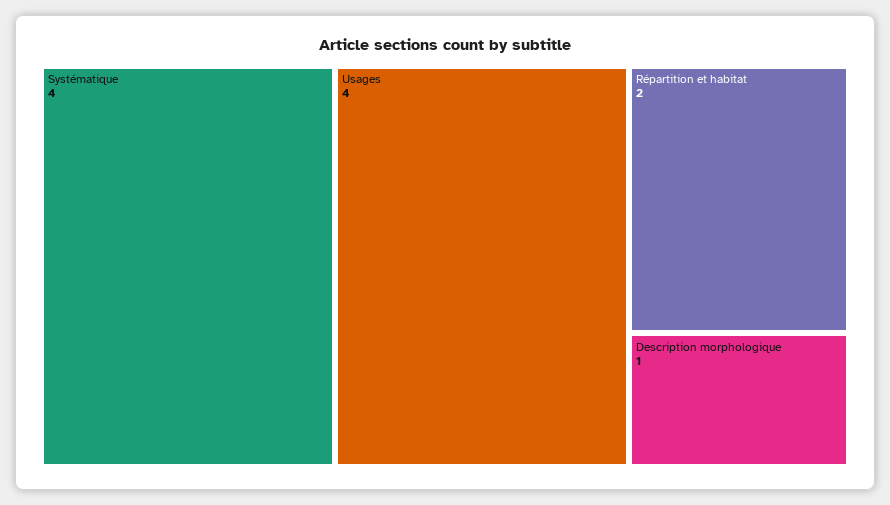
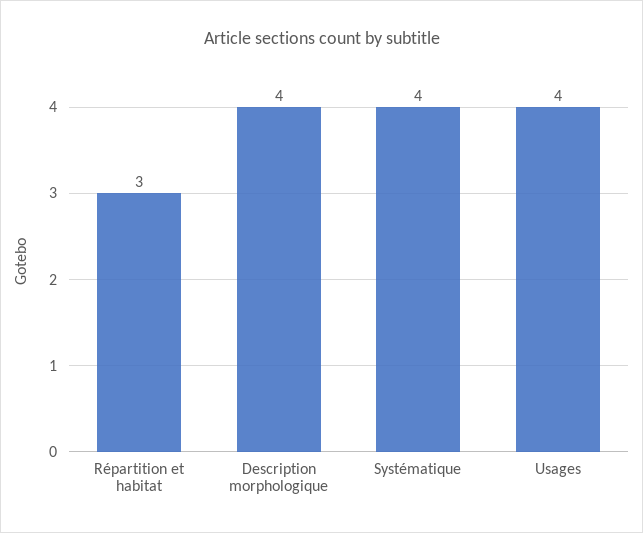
Répartition et habitat: 2 -> 3
Description morphologique: 1 -> 4

